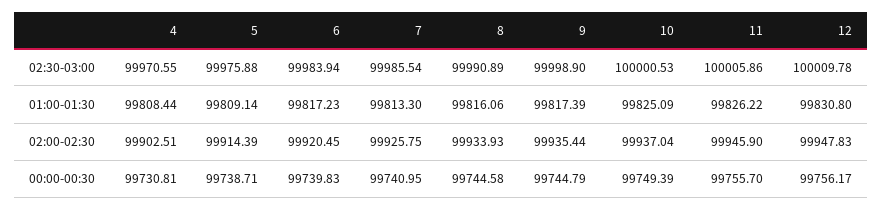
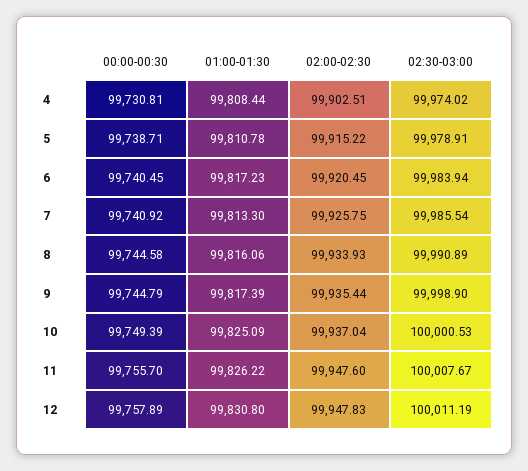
4, 02:30-03:00: 99970.55 -> 99974.02
5, 02:30-03:00: 99975.88 -> 99978.91
11, 02:30-03:00: 100005.86 -> 100007.67
12, 02:30-03:00: 100009.78 -> 100011.19
5, 01:00-01:30: 99809.14 -> 99810.78
5, 02:00-02:30: 99914.39 -> 99915.22
11, 02:00-02:30: 99945.9 -> 99947.6
6, 00:00-00:30: 99739.83 -> 99740.45
7, 00:00-00:30: 99740.95 -> 99740.92
12, 00:00-00:30: 99756.17 -> 99757.89

